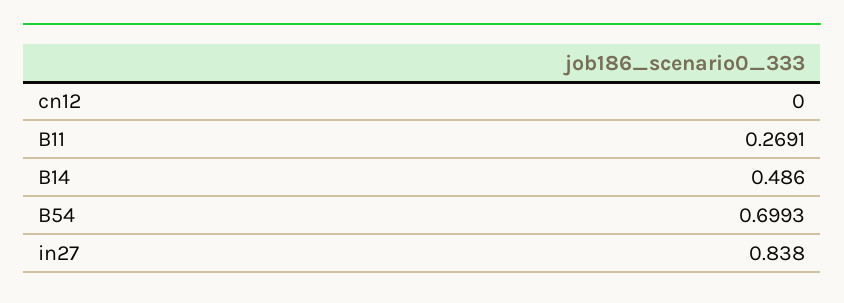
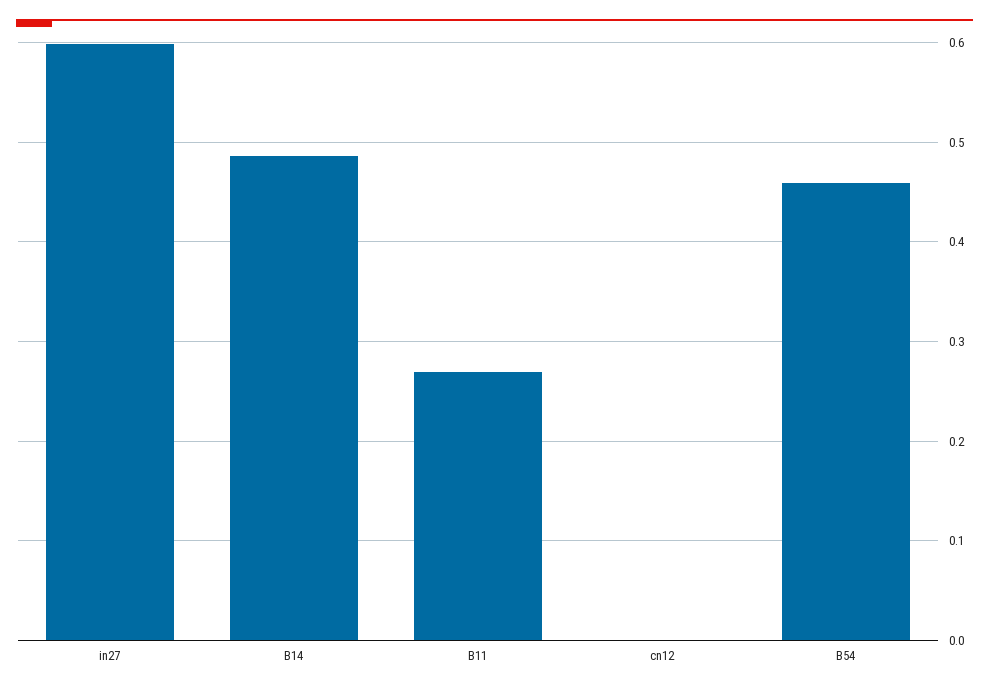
B54: 0.6993 -> 0.46
in27: 0.838 -> 0.6

